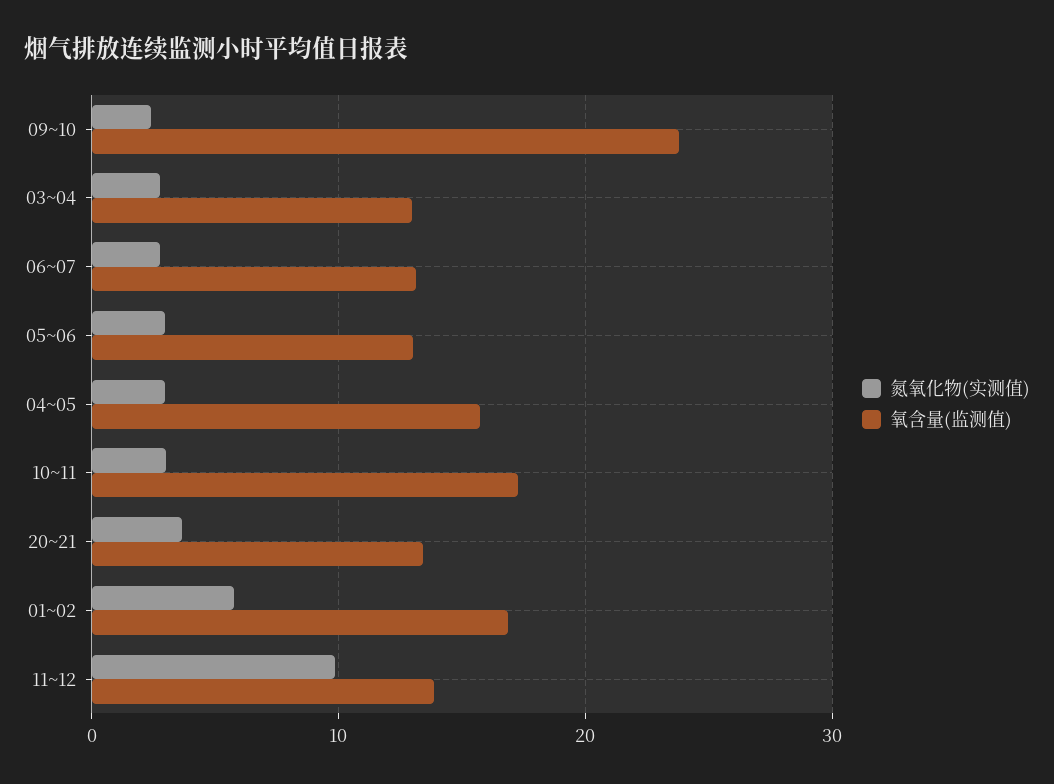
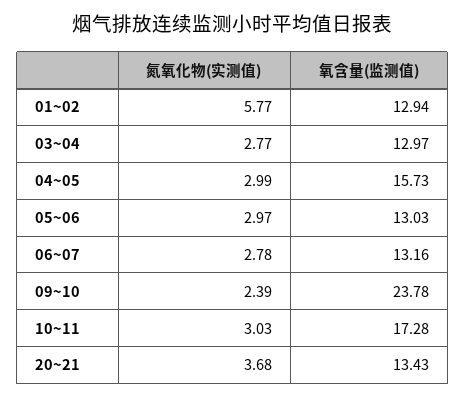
氧含量(监测值), 01~02: 17 -> 12.94
氮氧化物(实测值), 11~12: 10 -> none
氧含量(监测值), 11~12: 14 -> none

